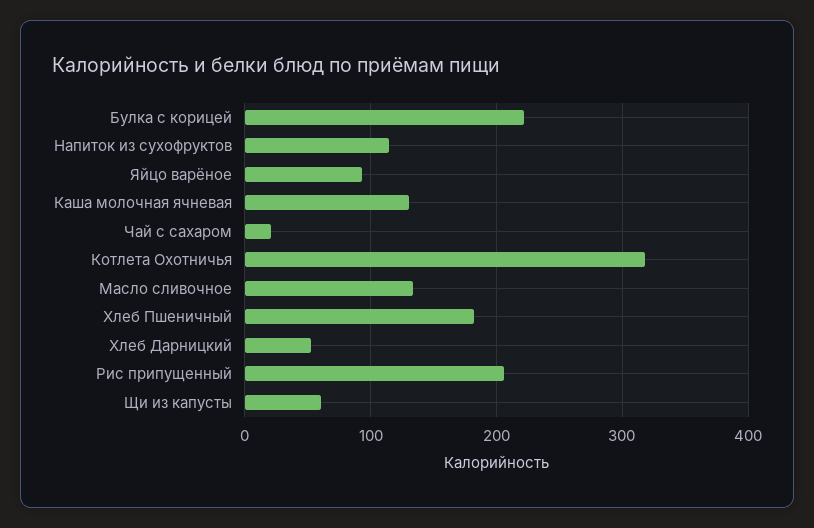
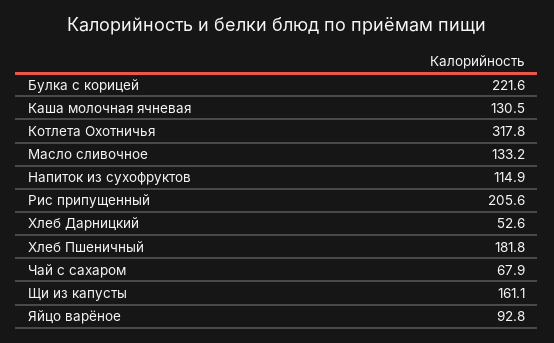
Чай с сахаром: 20 -> 67.9
Щи из капусты: 60 -> 161.1

